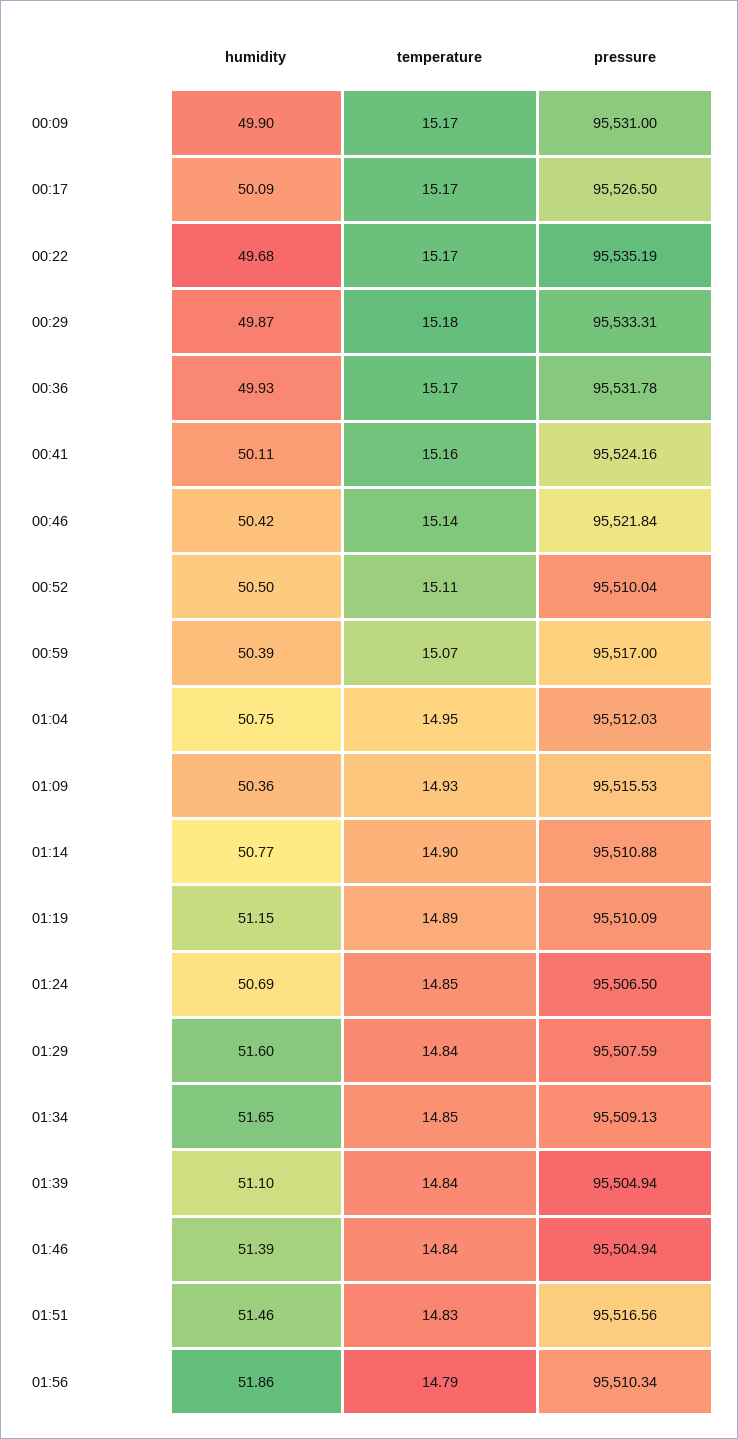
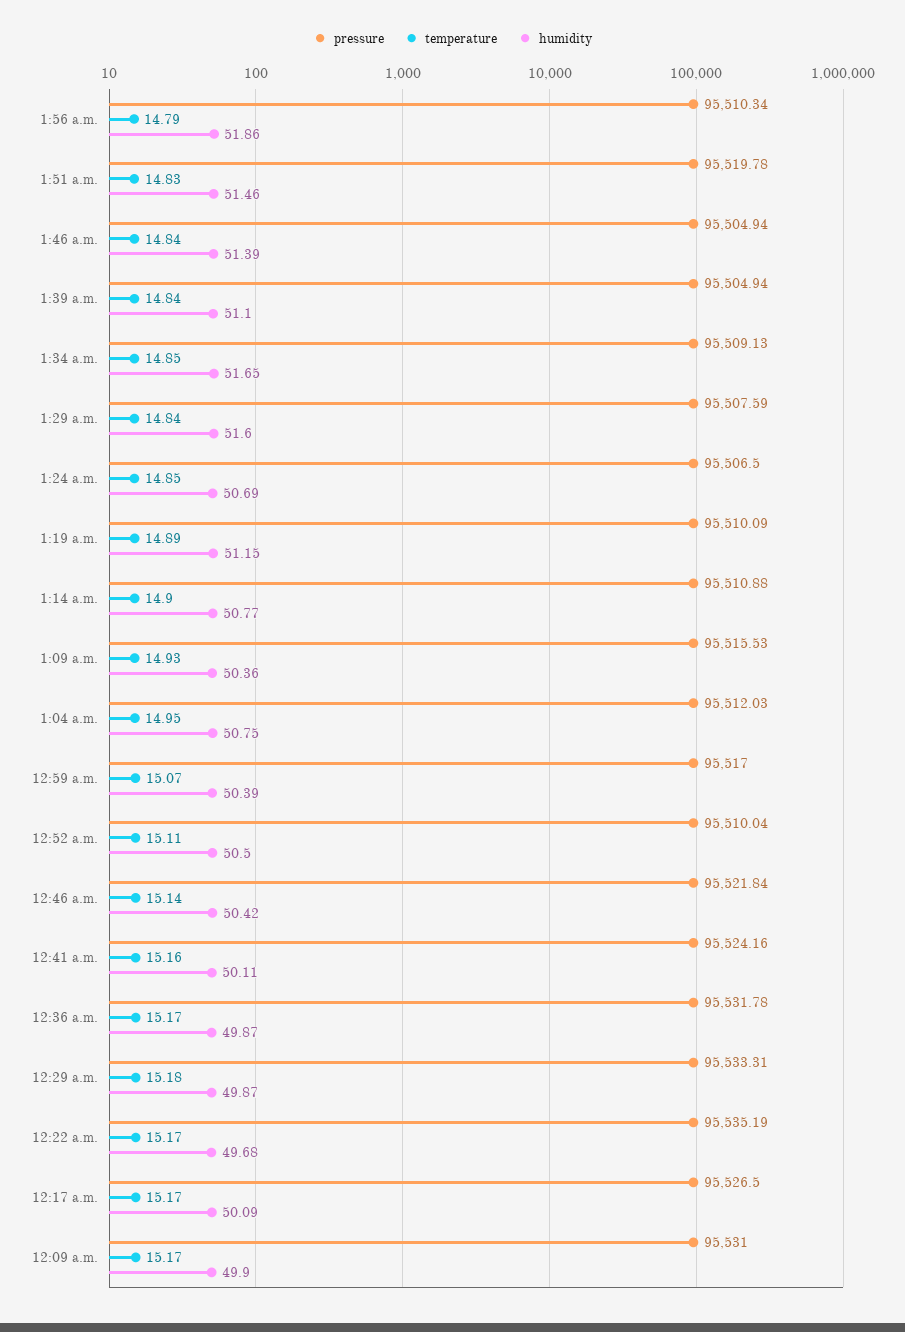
humidity, 00:36: 49.93 -> 49.87
pressure, 01:51: 95516.56 -> 95519.78

